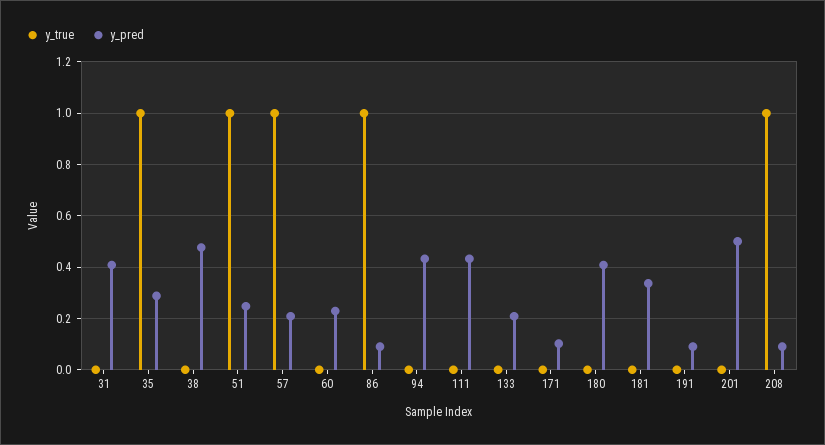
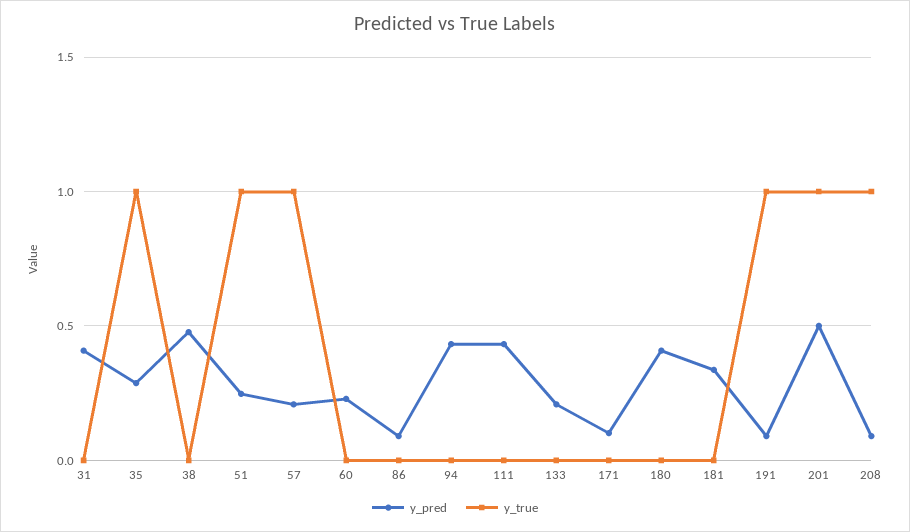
y_true, 86: 1 -> 0
y_true, 191: 0 -> 1
y_true, 201: 0 -> 1

